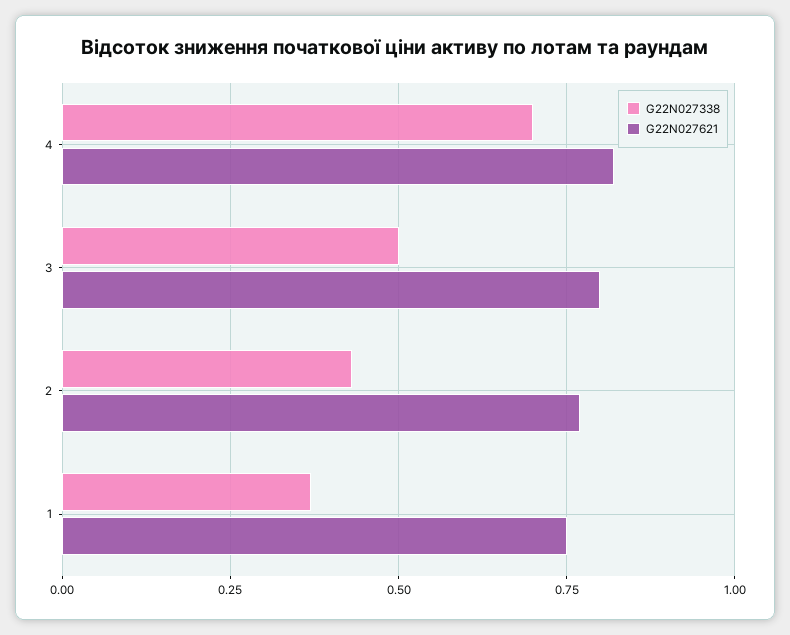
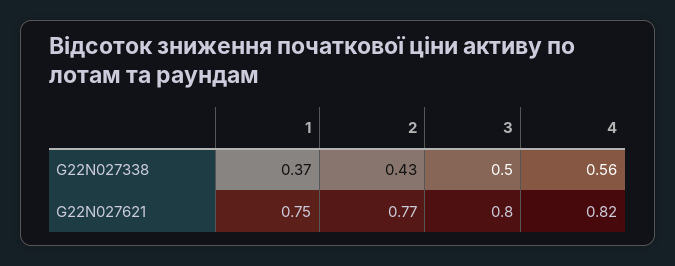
G22N027338, 4: 0.7 -> 0.56

